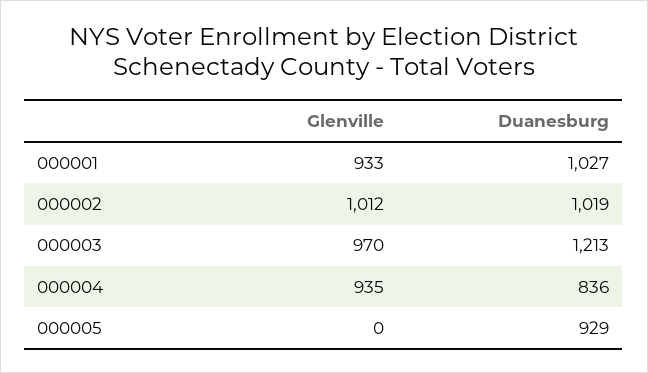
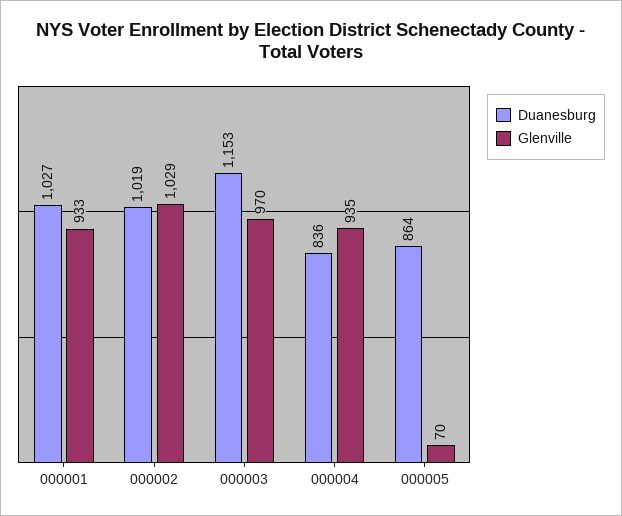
Glenville, 000002: 1012 -> 1029
Duanesburg, 000003: 1213 -> 1153
Glenville, 000005: 0 -> 70
Duanesburg, 000005: 929 -> 864

